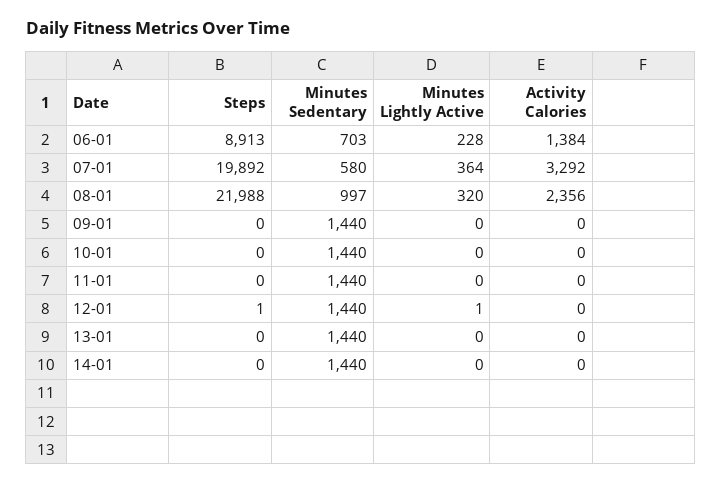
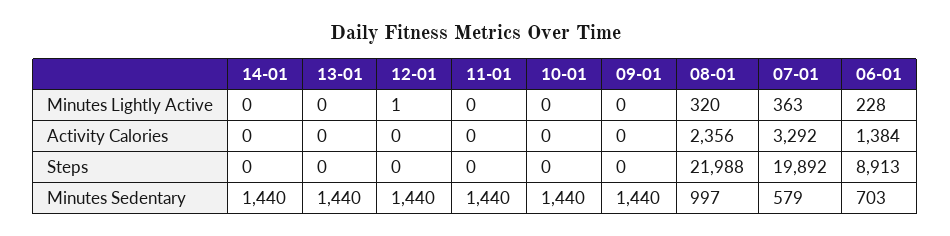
Minutes Sedentary, 07-01: 580 -> 579
Minutes Lightly Active, 07-01: 364 -> 363
Steps, 12-01: 1 -> 0

